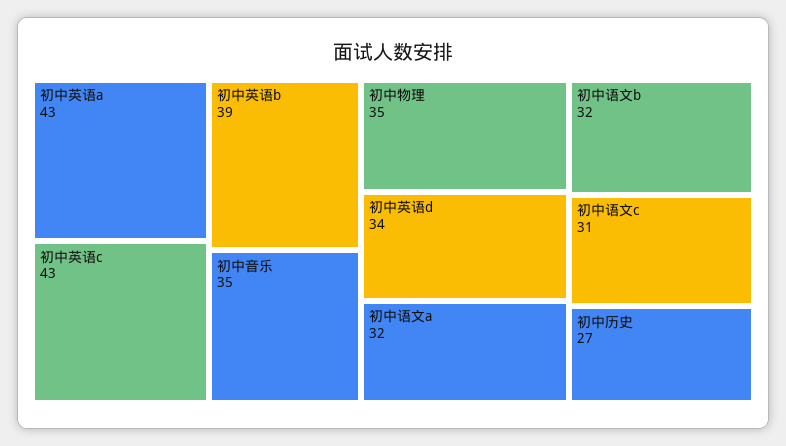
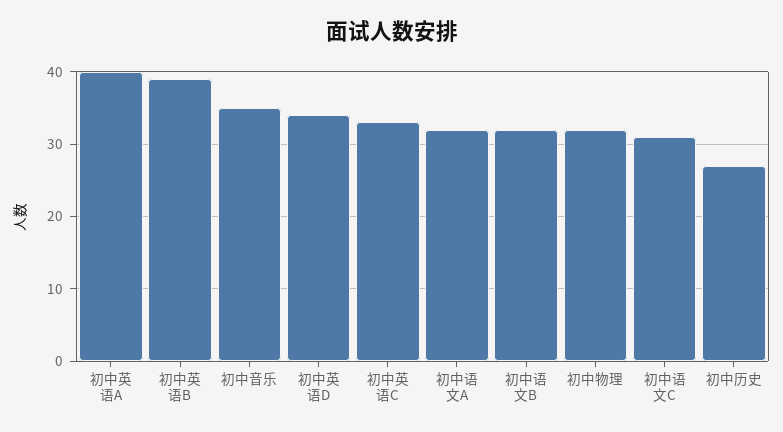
初中英语a: 43 -> 40
初中英语c: 43 -> 33
初中物理: 35 -> 32

